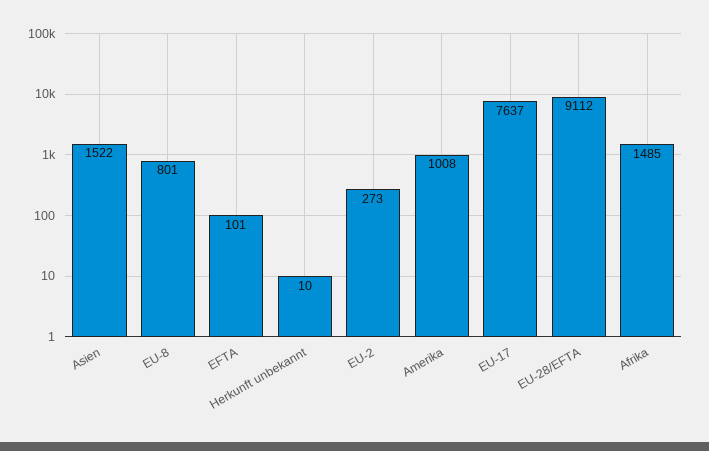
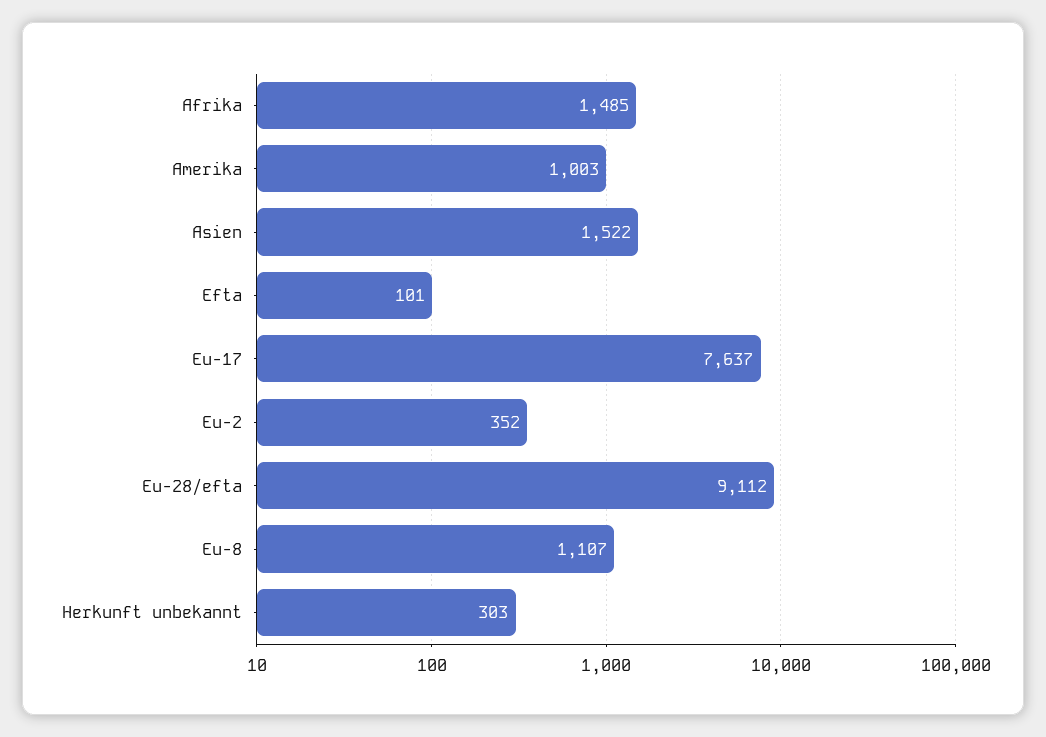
EU-8: 801 -> 1107
Herkunft unbekannt: 10 -> 303
EU-2: 273 -> 352
Amerika: 1008 -> 1003

